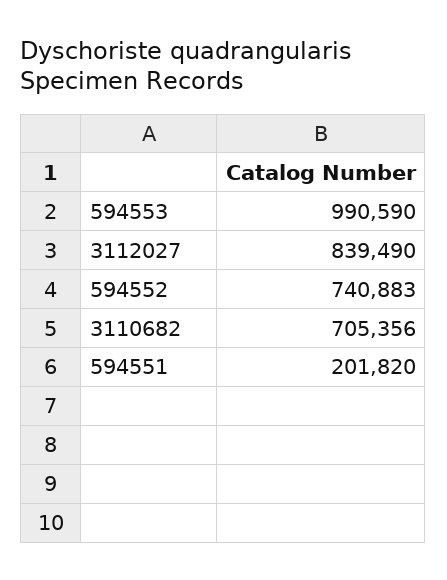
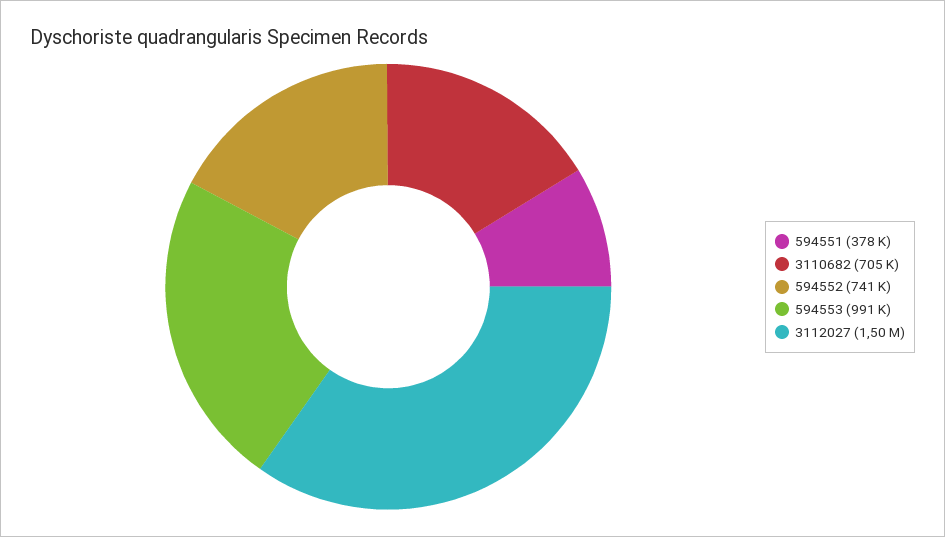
3112027: 839490 -> 1500000
594551: 201820 -> 378000

